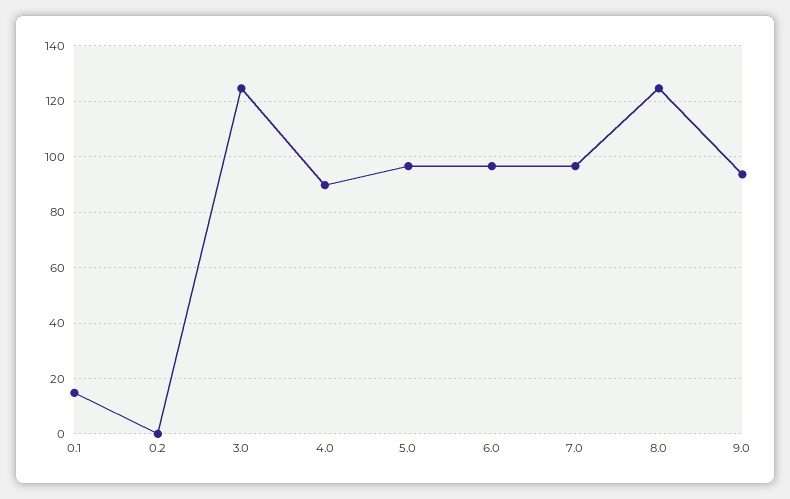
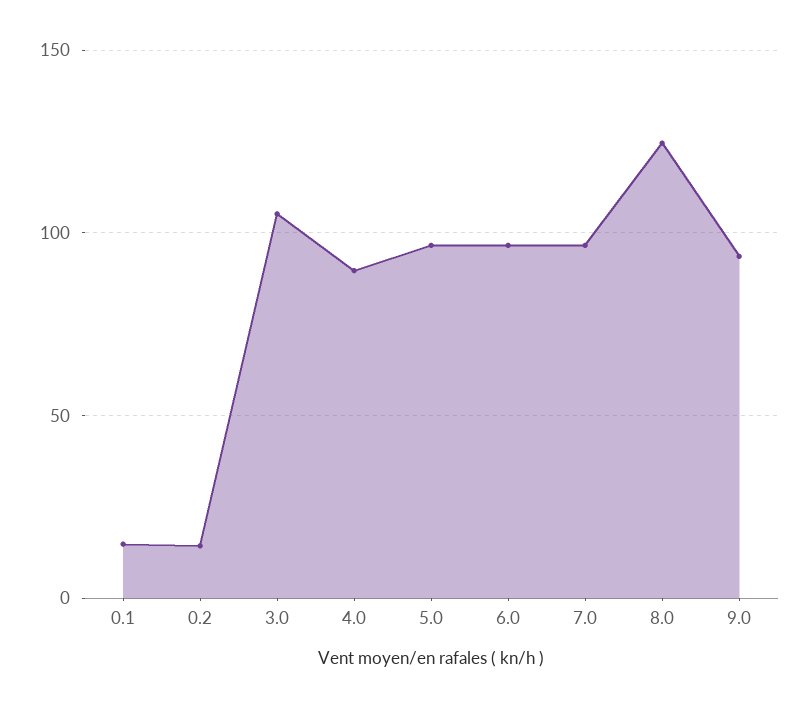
0.2: 0 -> 15
3.0: 125 -> 105

